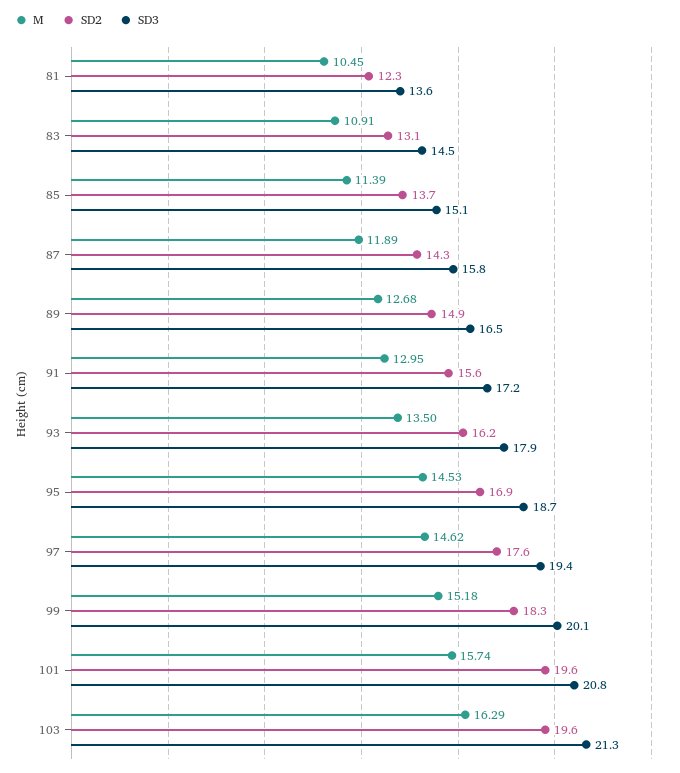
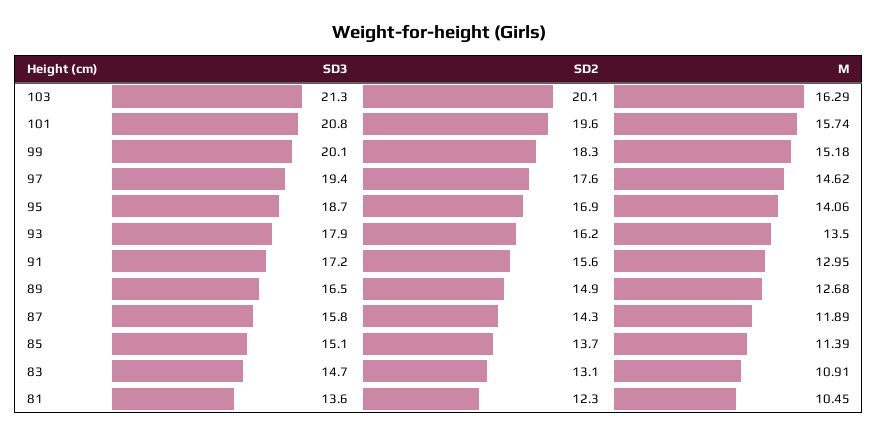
SD3, 83: 14.5 -> 14.7
M, 95: 14.53 -> 14.06
SD2, 103: 19.6 -> 20.1

